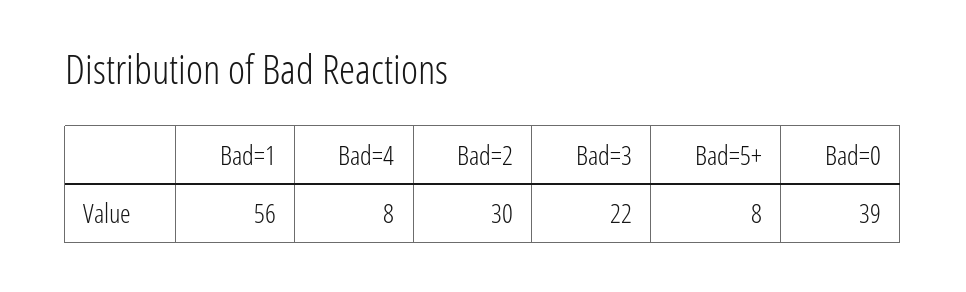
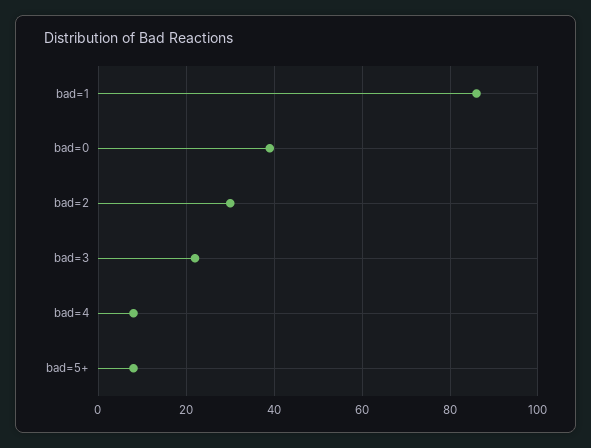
Bad=1: 56 -> 85

